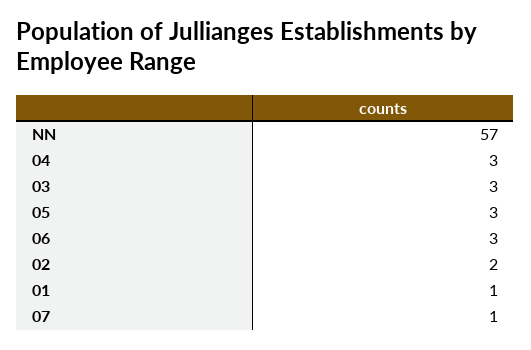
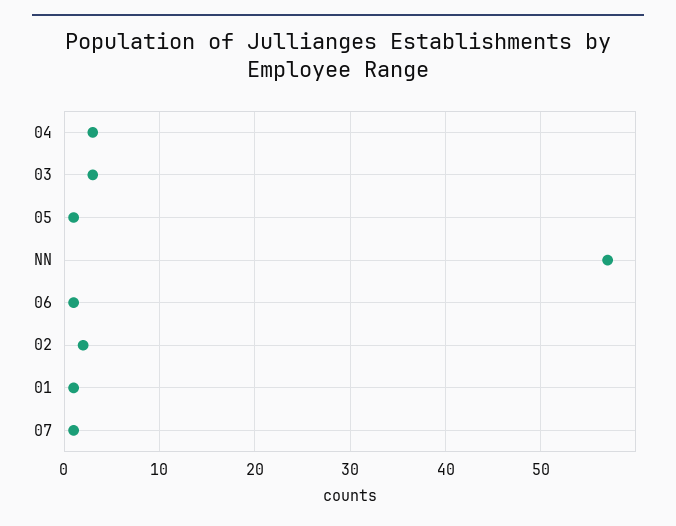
05: 3 -> 1
06: 3 -> 1

